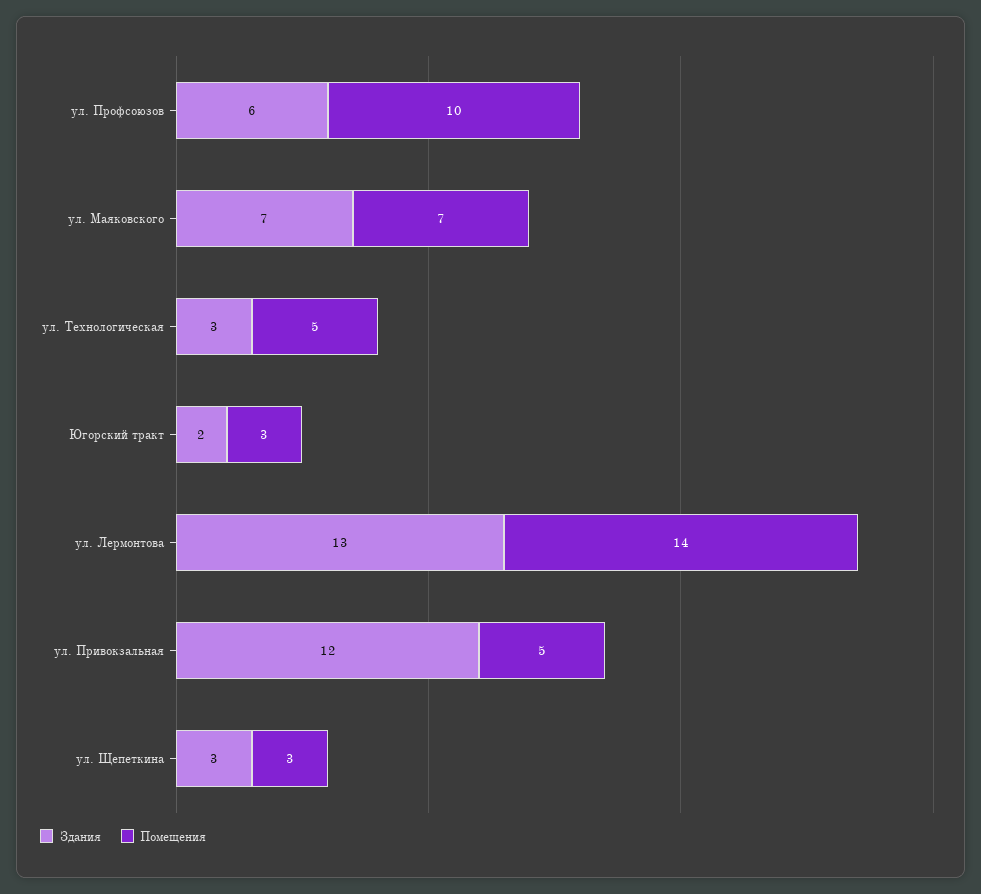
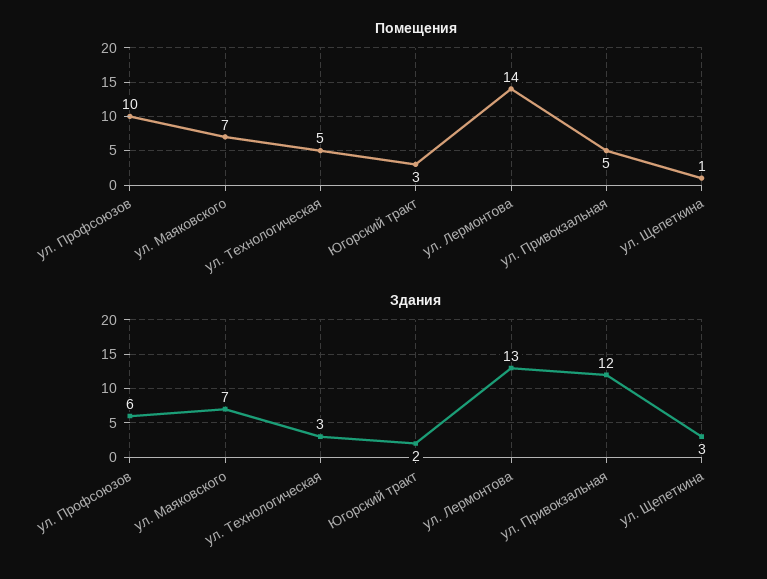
Помещения, ул. Щепеткина: 3 -> 1

